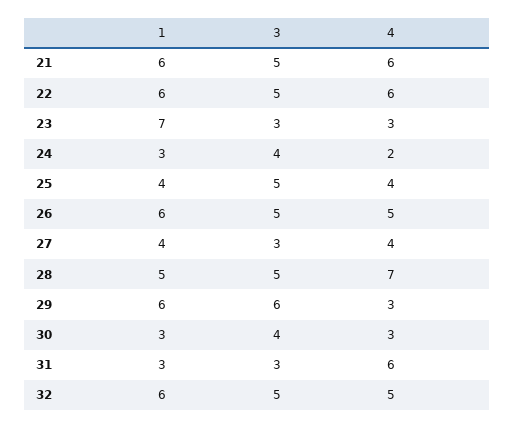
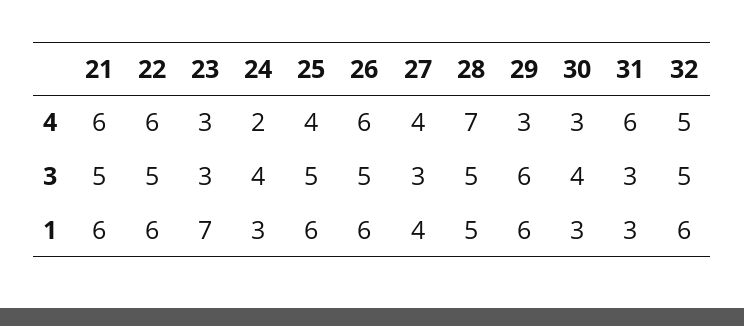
1, 25: 4 -> 6
4, 26: 5 -> 6

